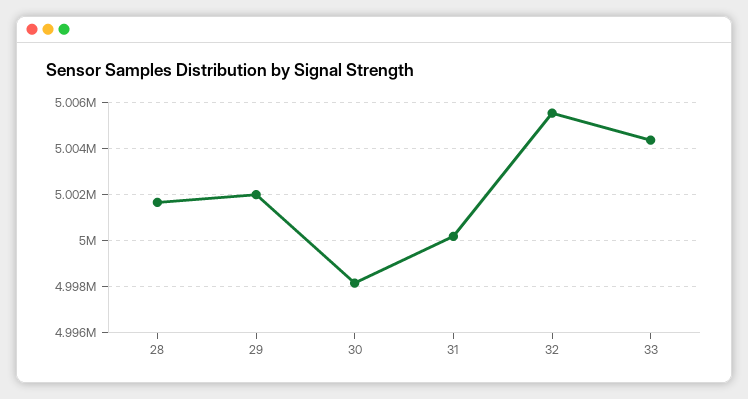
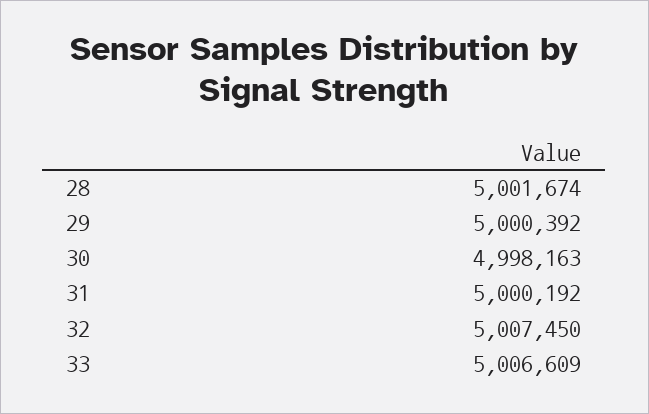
29: 5002000 -> 5000392
32: 5005500 -> 5007450
33: 5004500 -> 5006609

